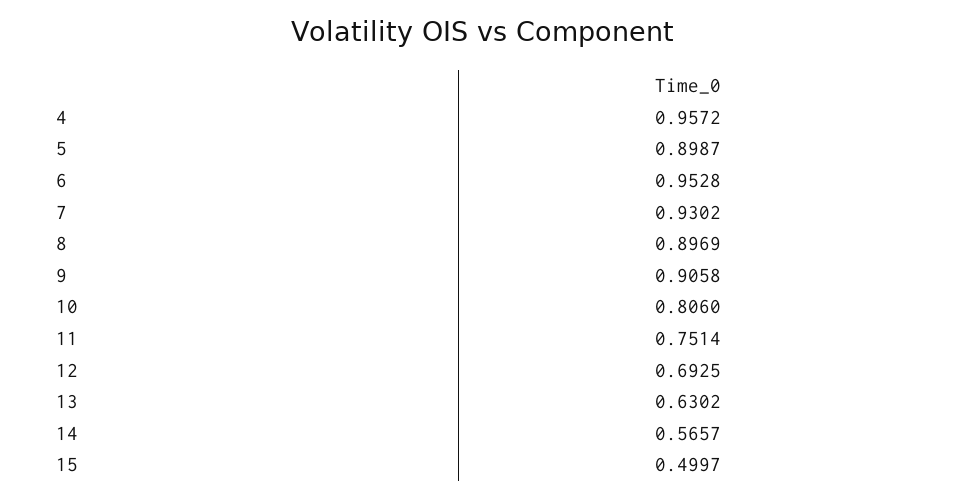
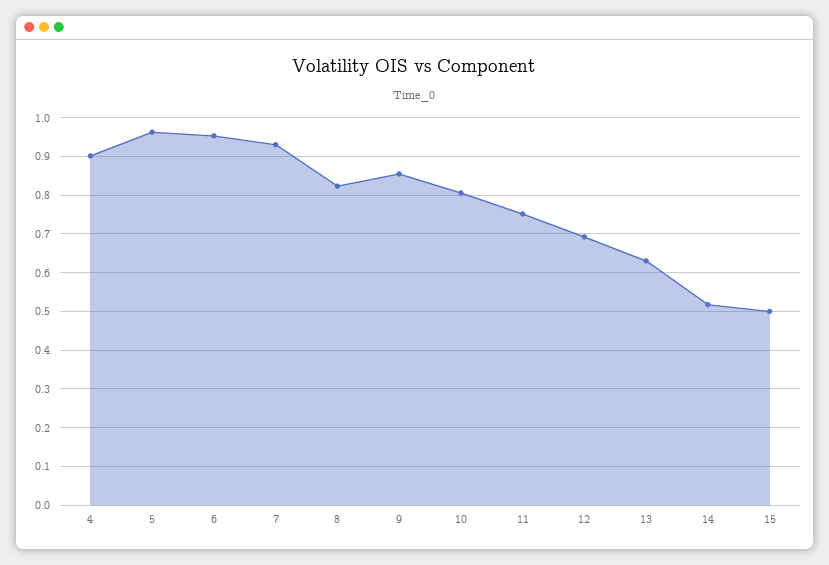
4: 0.9572 -> 0.9
5: 0.8987 -> 0.96
8: 0.8969 -> 0.82
9: 0.9058 -> 0.86
14: 0.5657 -> 0.52

